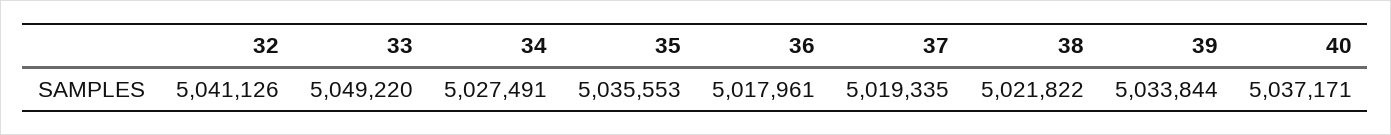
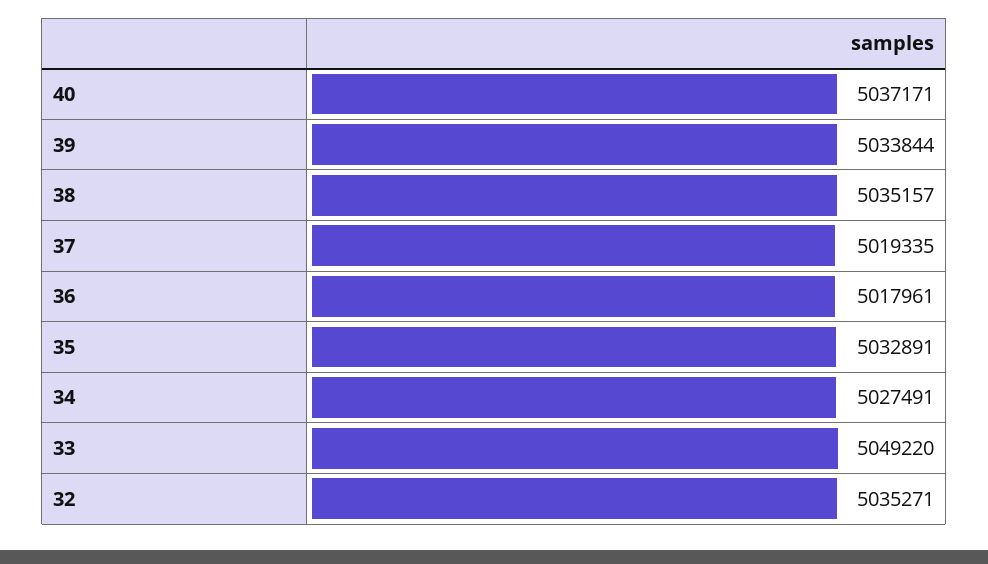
32: 5041126 -> 5035271
35: 5035553 -> 5032891
38: 5021822 -> 5035157

